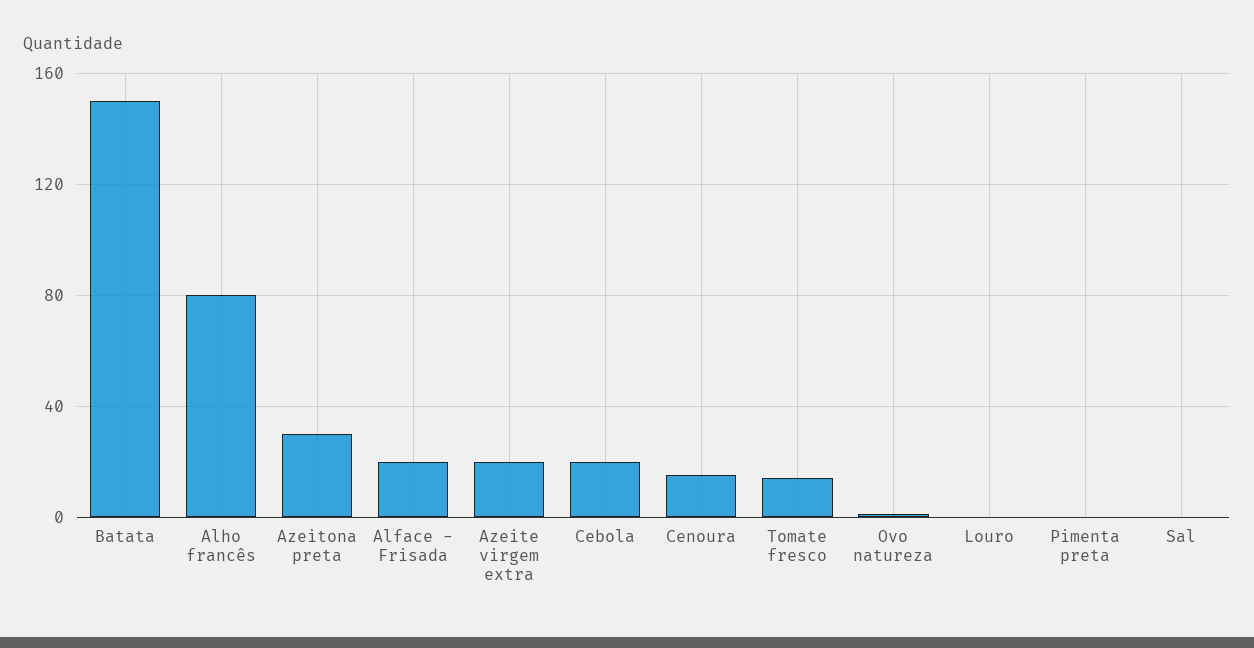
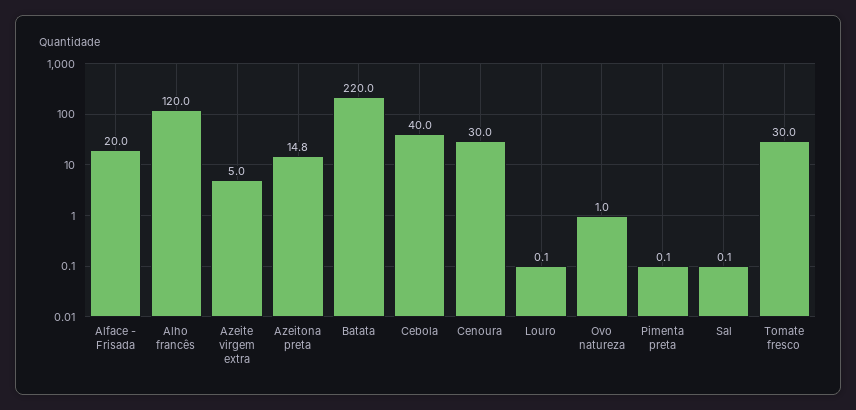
Batata: 150 -> 220
Alho francês: 80 -> 120
Azeitona preta: 30 -> 14.8
Azeite virgem extra: 20 -> 5
Cebola: 20 -> 40
Cenoura: 15 -> 30
Tomate fresco: 15 -> 30

